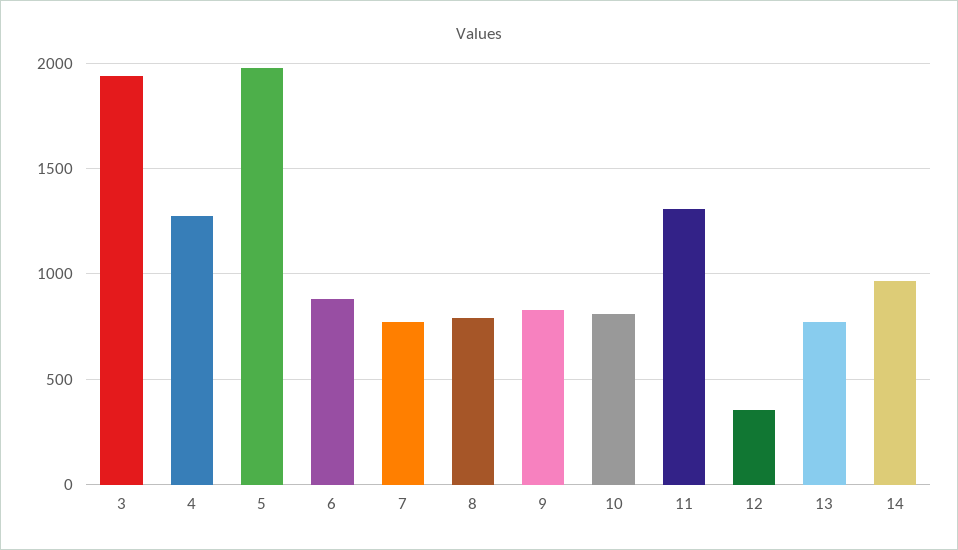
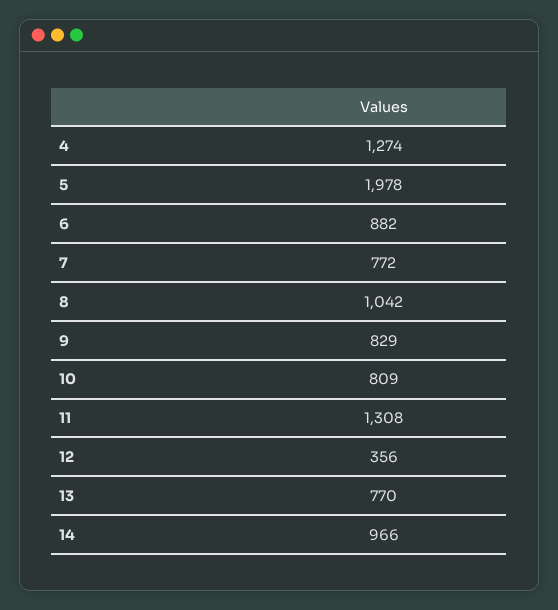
3: 1950 -> none
8: 800 -> 1042

